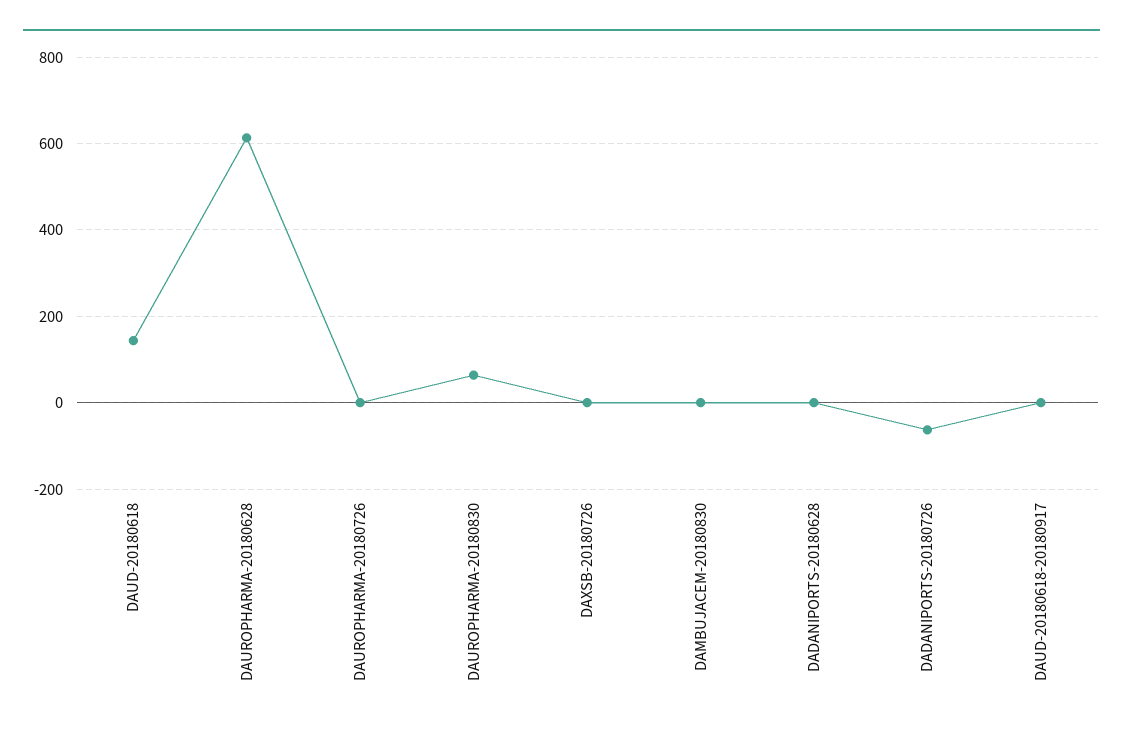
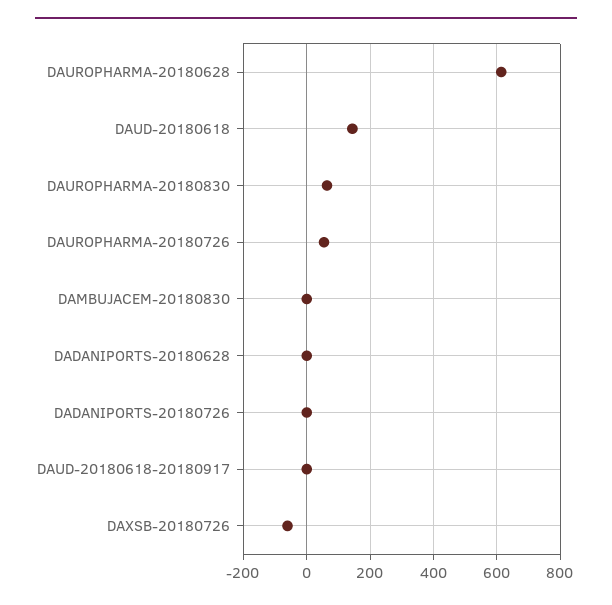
DAUROPHARMA-20180726: 0 -> 60
DAXSB-20180726: 0 -> -60
DADANIPORTS-20180726: -60 -> 0

